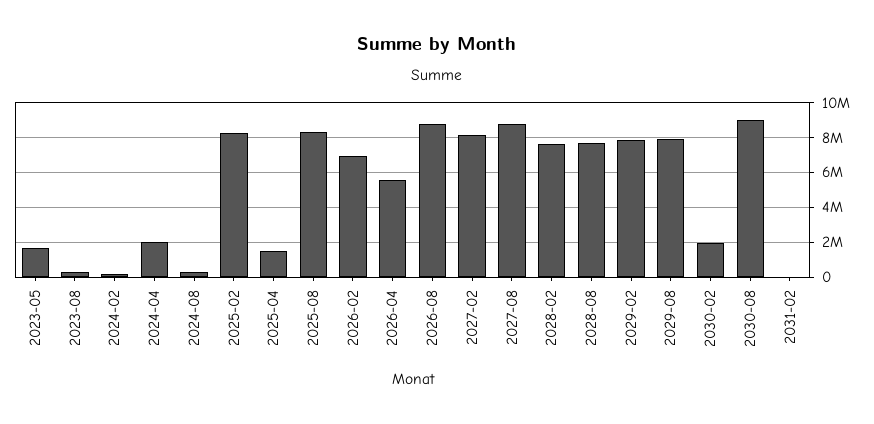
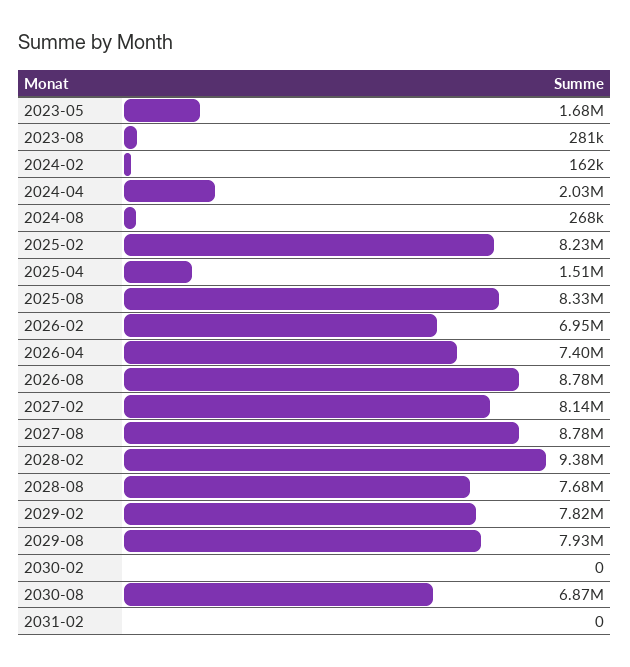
2026-04: 5500000 -> 7400000
2028-02: 7500000 -> 9380000
2030-02: 2000000 -> 0
2030-08: 9000000 -> 6870000

